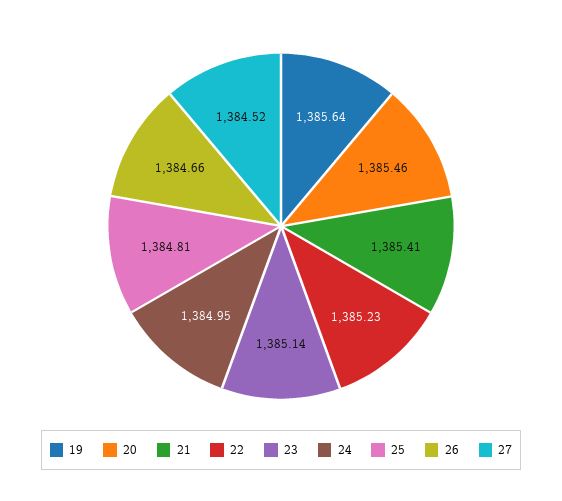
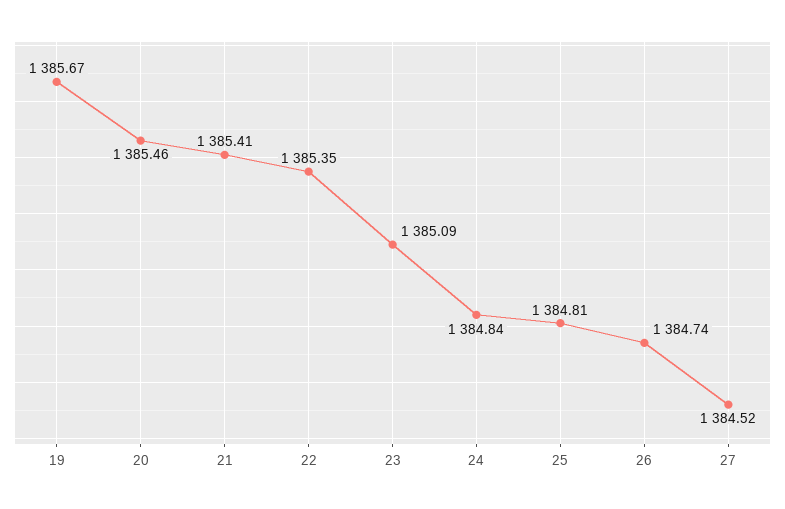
19: 1385.64 -> 1385.67
22: 1385.23 -> 1385.35
23: 1385.14 -> 1385.09
24: 1384.95 -> 1384.84
26: 1384.66 -> 1384.74

